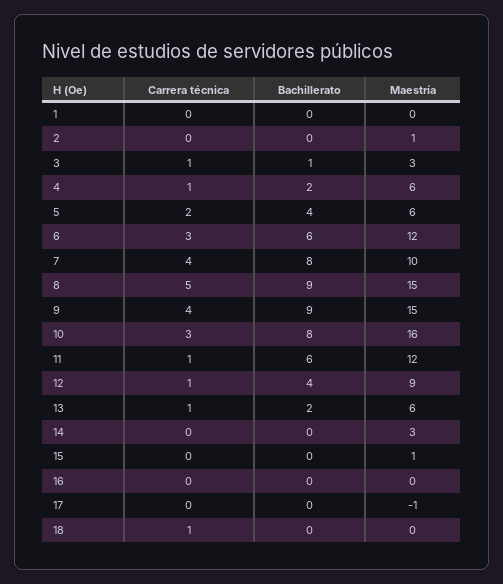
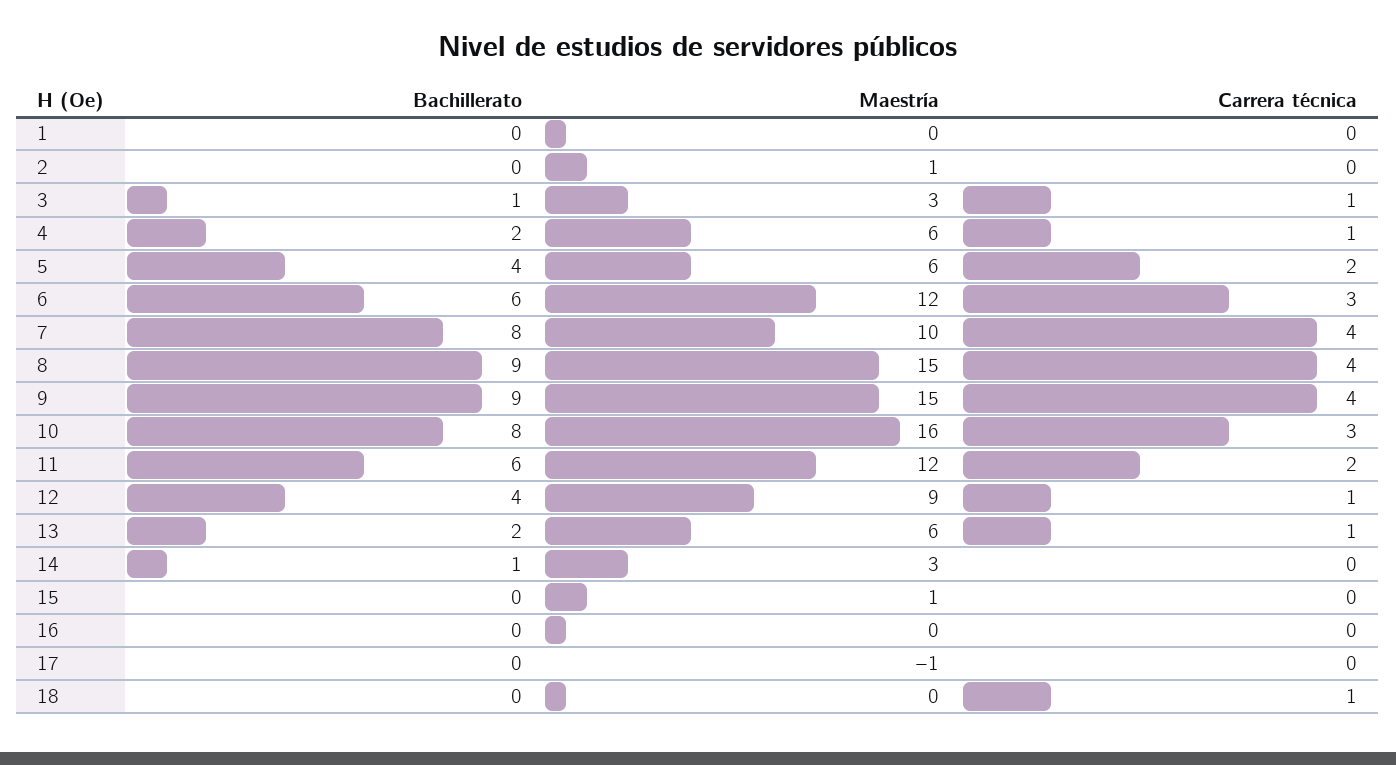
Carrera técnica, 8: 5 -> 4
Carrera técnica, 11: 1 -> 2
Bachillerato, 14: 0 -> 1

